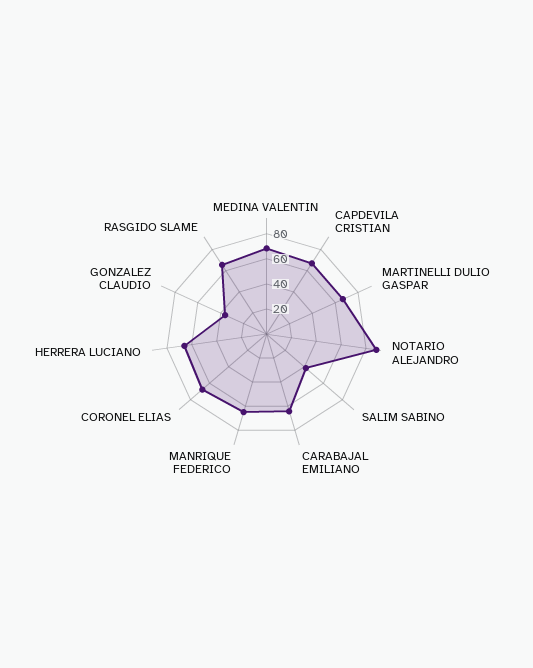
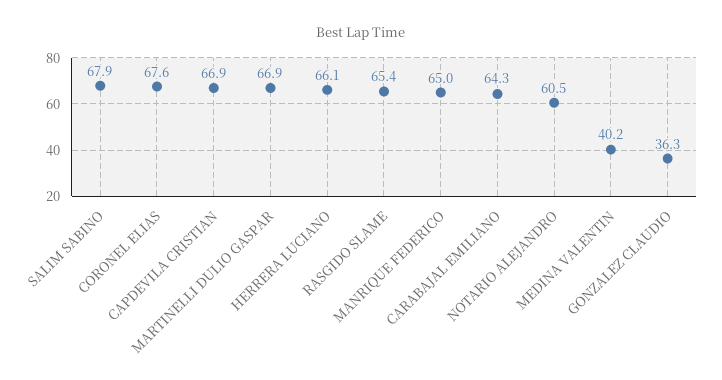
MEDINA VALENTIN: 70 -> 40.2
NOTARIO ALEJANDRO: 90 -> 60.5
SALIM SABINO: 40 -> 67.9

